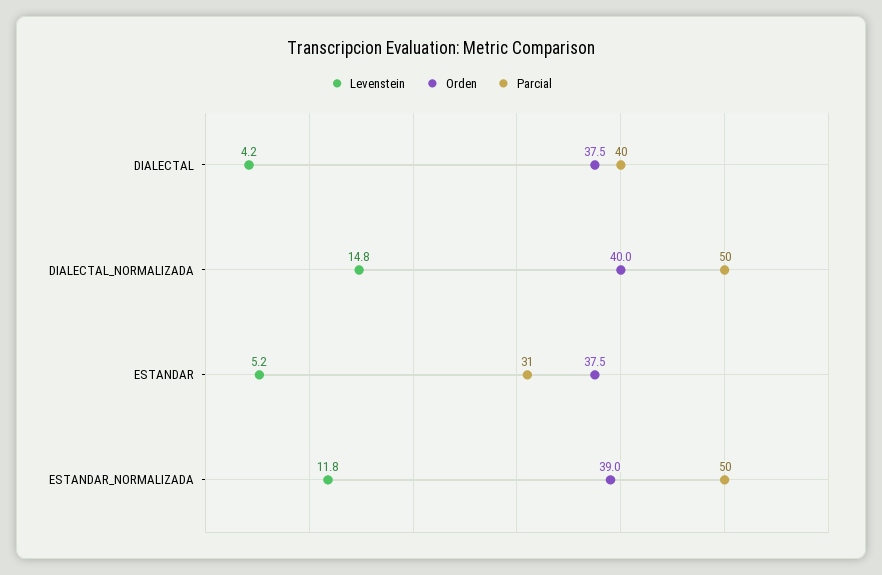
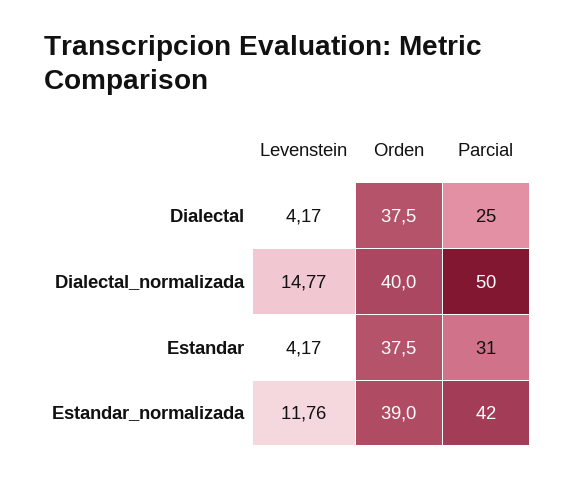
Parcial, DIALECTAL: 40 -> 25
Levenstein, ESTANDAR: 5.2 -> 4.17
Parcial, ESTANDAR_NORMALIZADA: 50 -> 42

